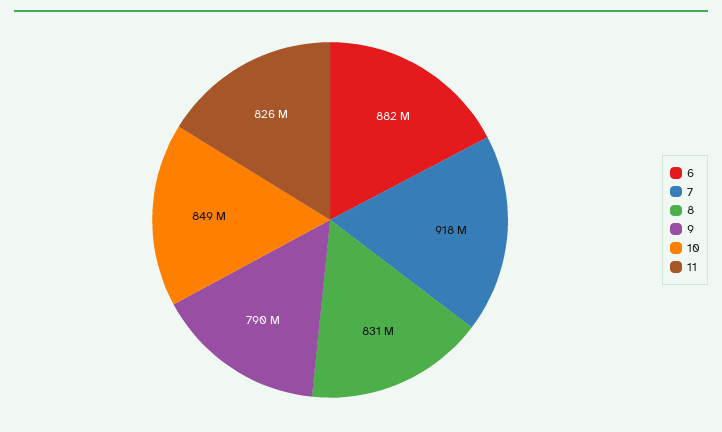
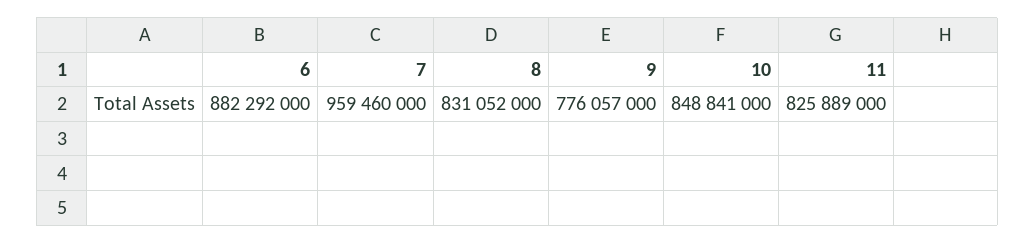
7: 918000000 -> 959460000
9: 790000000 -> 776057000

